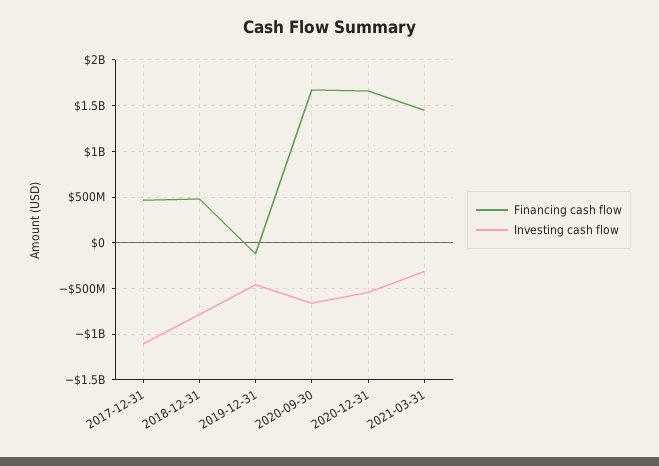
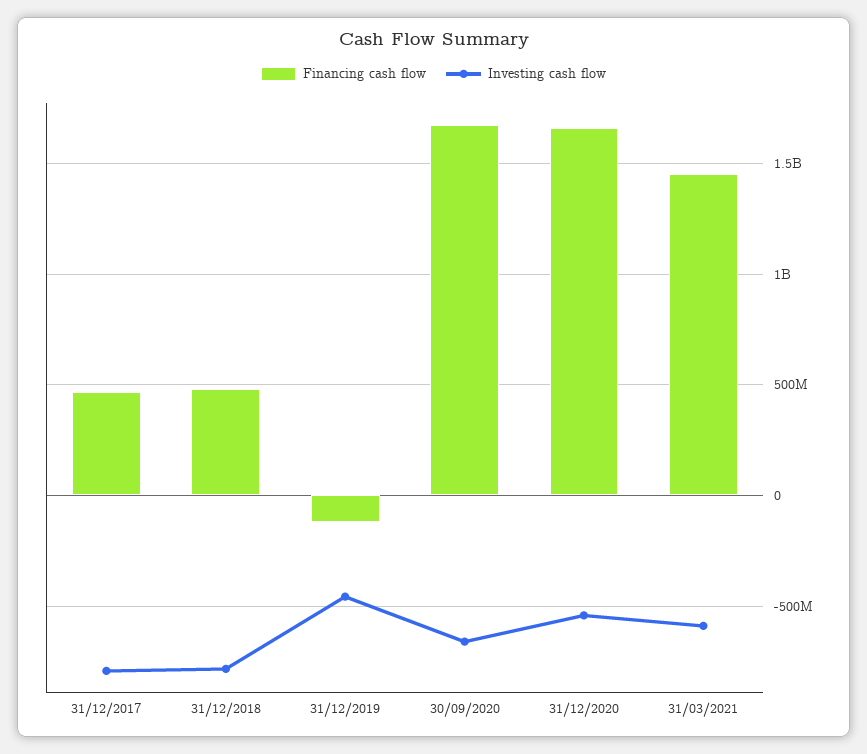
Investing cash flow, 2017-12-31: -1100000000 -> -800000000
Investing cash flow, 2021-03-31: -300000000 -> -600000000

